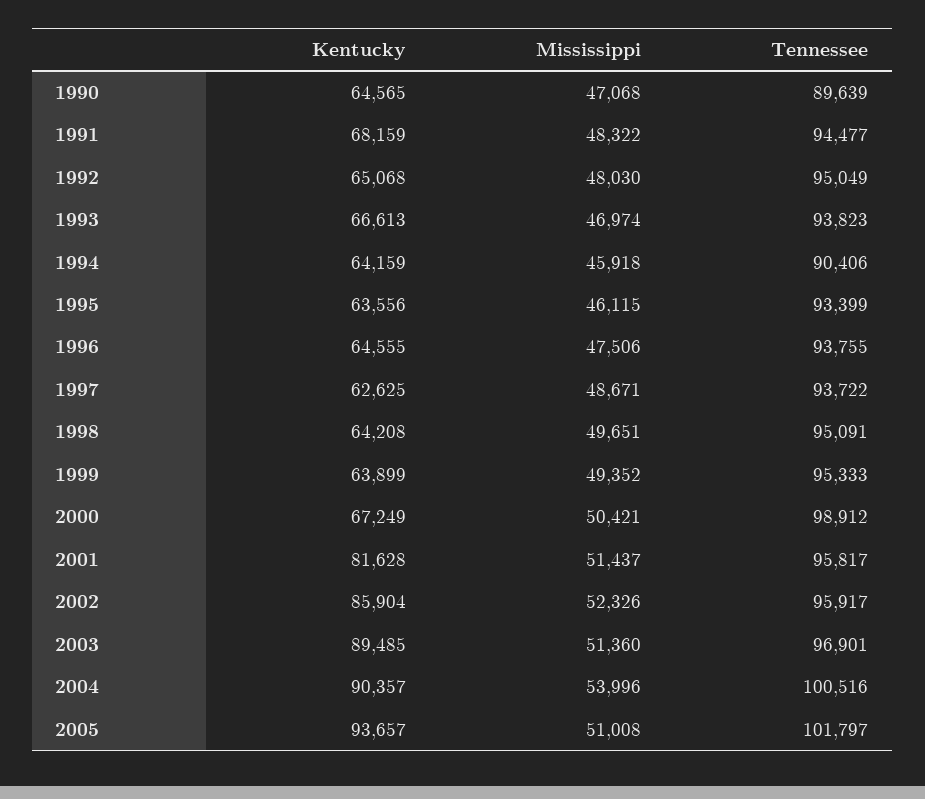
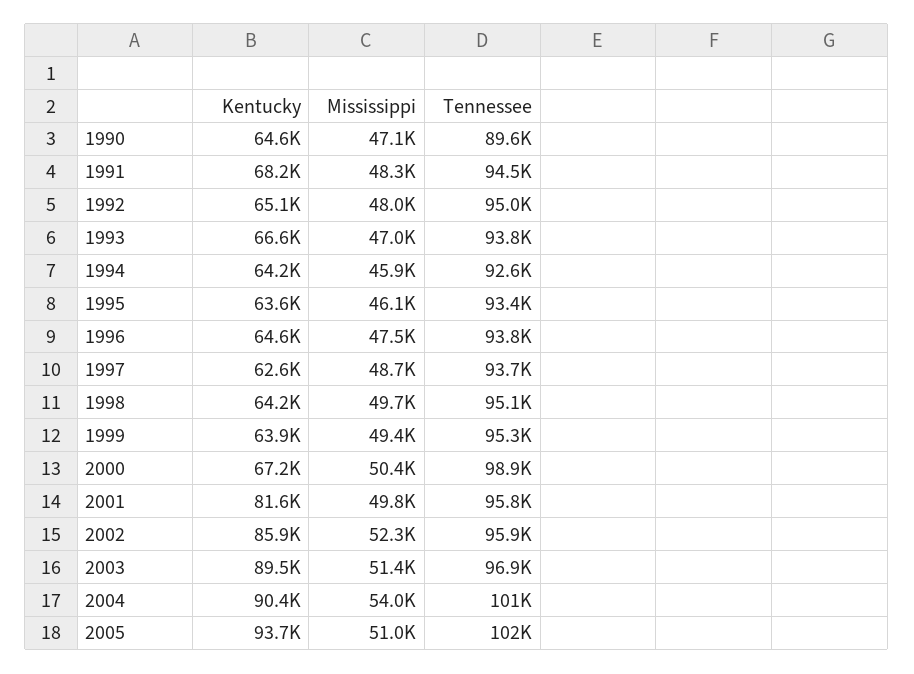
Tennessee, 1994: 90406 -> 92600
Mississippi, 2001: 51437 -> 49800

